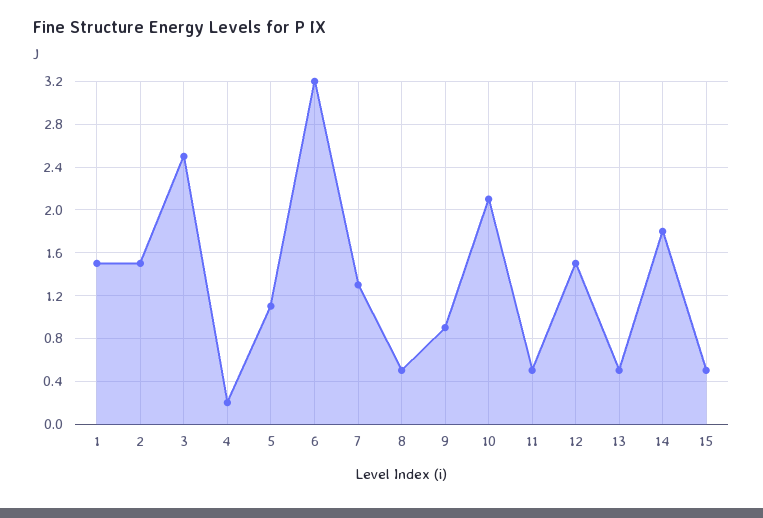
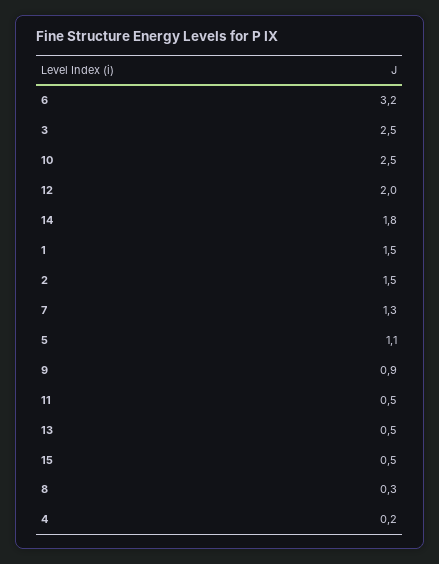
8: 0.5 -> 0.3
10: 2.1 -> 2.5
12: 1.5 -> 2

